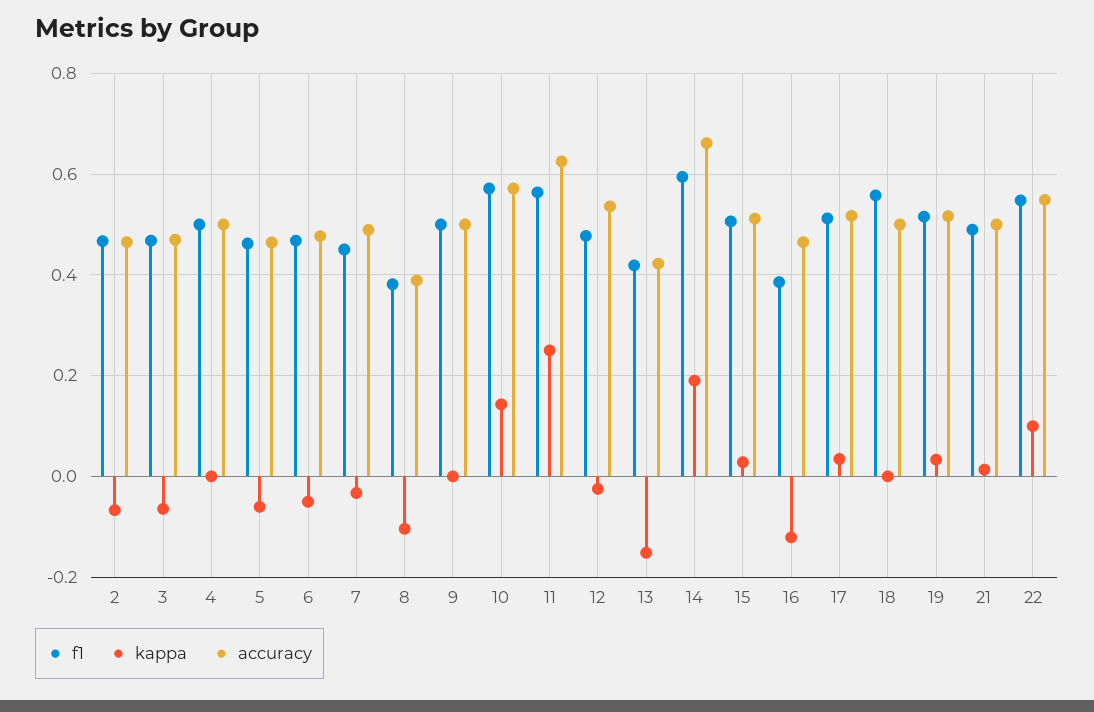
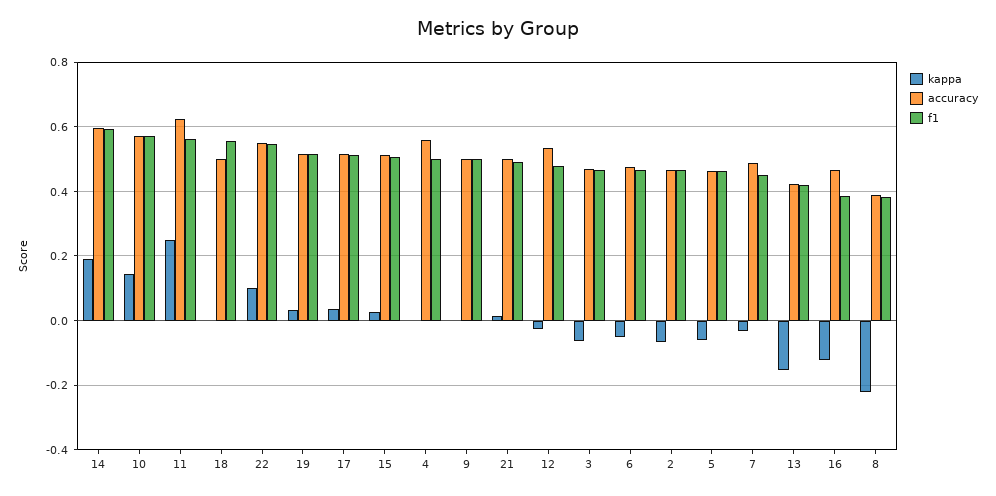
accuracy, 4: 0.5 -> 0.56
kappa, 8: -0.1 -> -0.22
accuracy, 14: 0.66 -> 0.6

